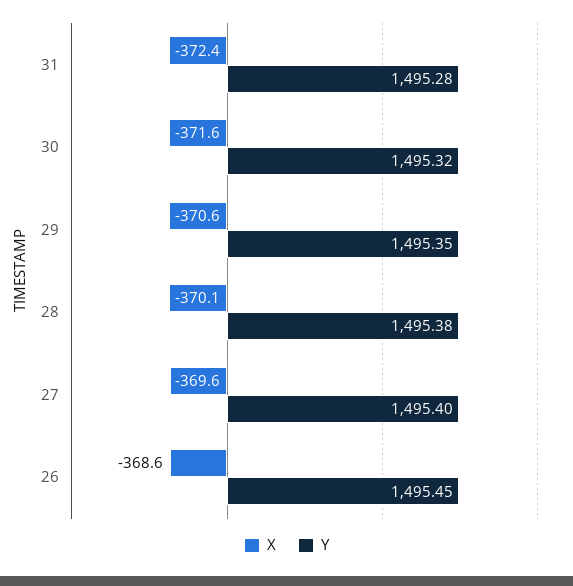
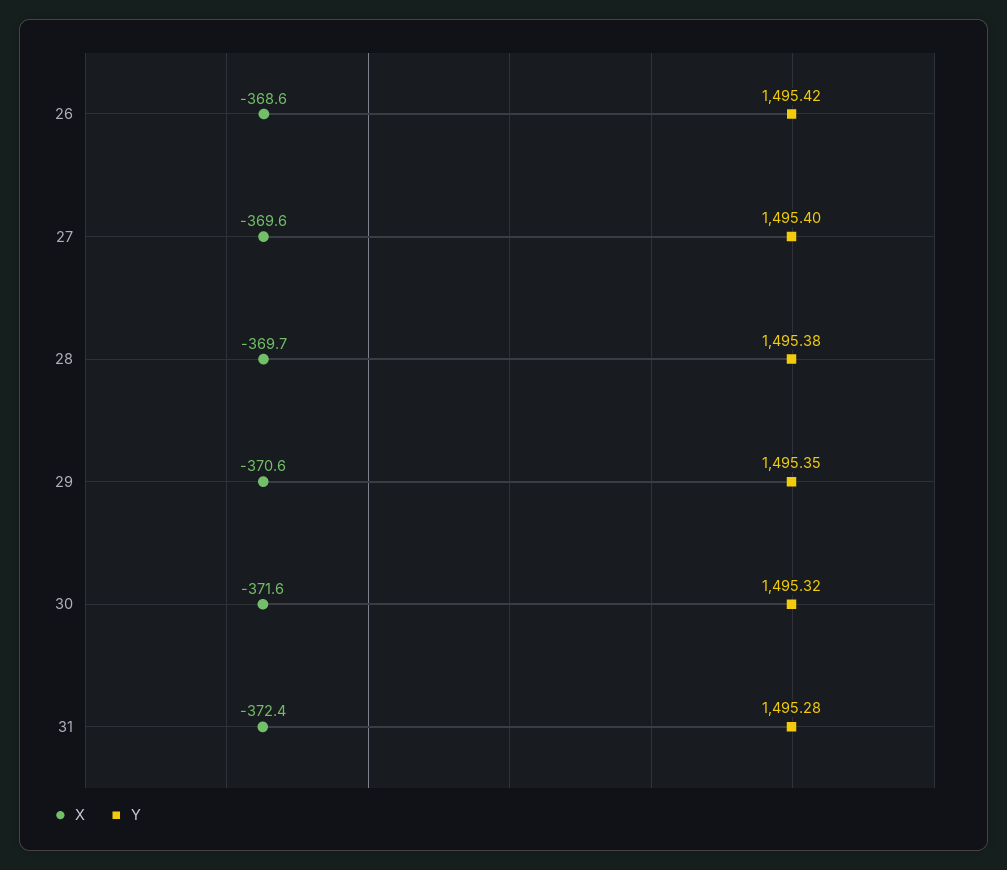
X, 28: -370.1 -> -369.7
Y, 26: 1495.45 -> 1495.42

